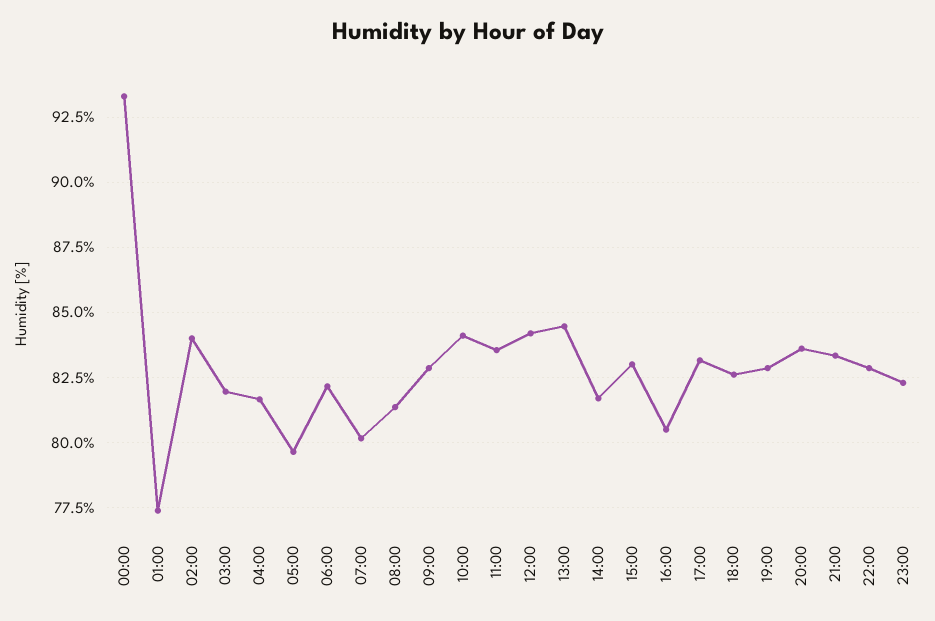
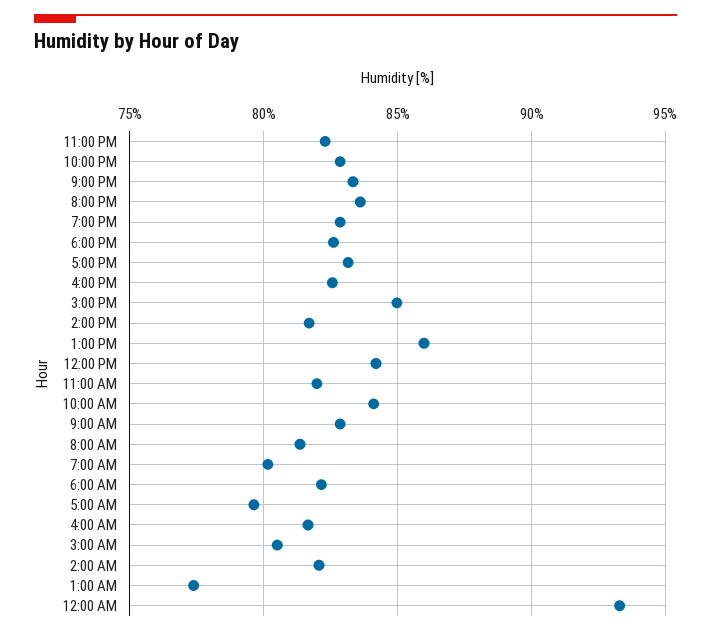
02:00: 84 -> 82
03:00: 82 -> 80.5
11:00: 83.5 -> 82
13:00: 84.5 -> 86
15:00: 83 -> 85
16:00: 80.5 -> 82.5

